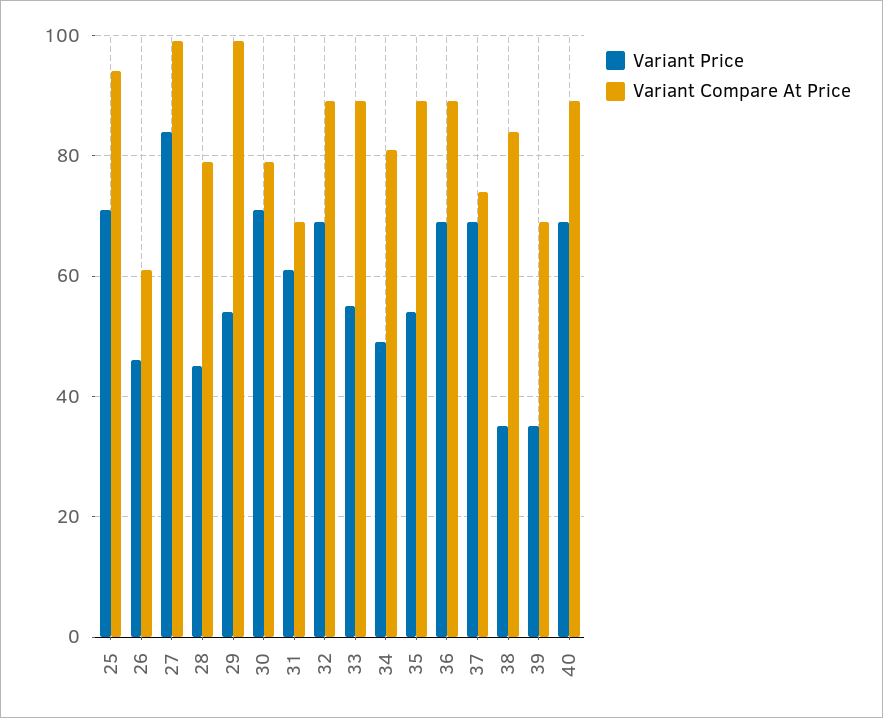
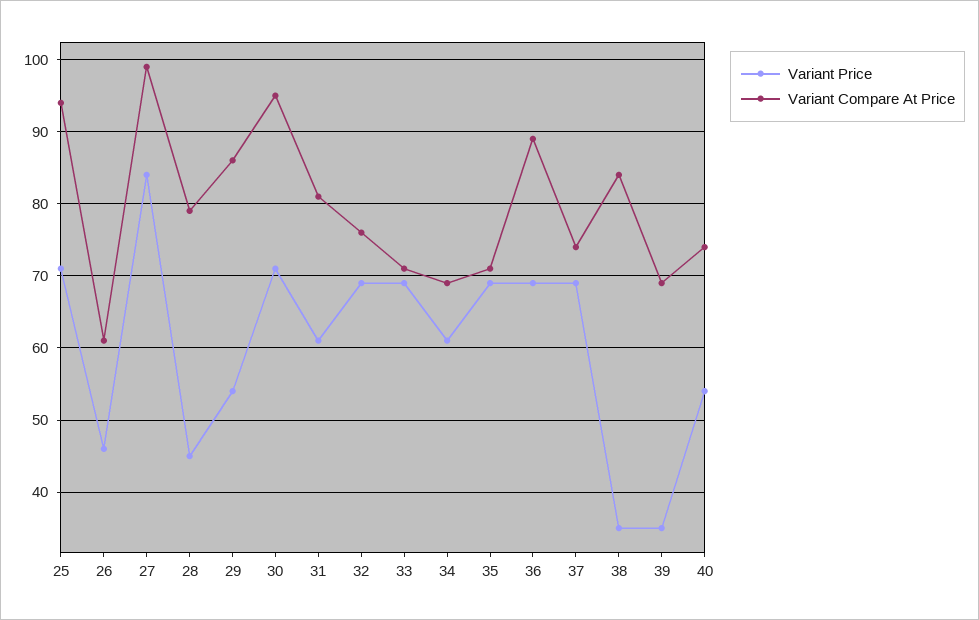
Variant Compare At Price, 29: 100 -> 86
Variant Compare At Price, 30: 80 -> 95
Variant Compare At Price, 31: 70 -> 81
Variant Compare At Price, 32: 90 -> 76
Variant Price, 33: 55 -> 69
Variant Compare At Price, 33: 90 -> 71
Variant Price, 34: 50 -> 61
Variant Compare At Price, 34: 80 -> 69
Variant Price, 35: 55 -> 69
Variant Compare At Price, 35: 90 -> 71
Variant Price, 40: 70 -> 54
Variant Compare At Price, 40: 90 -> 74

